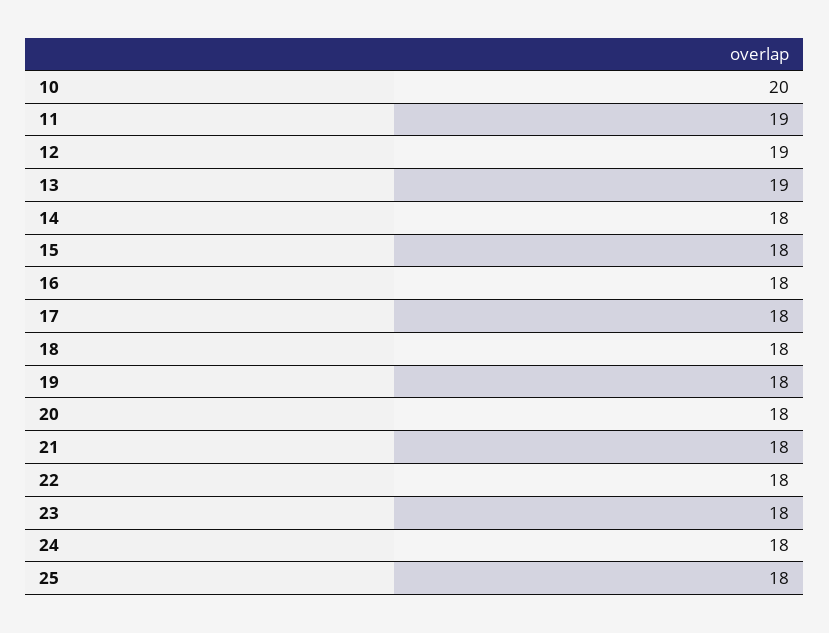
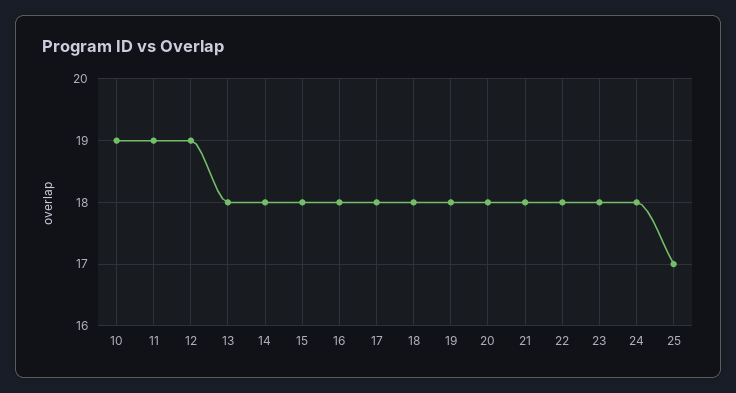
10: 20 -> 19
13: 19 -> 18
25: 18 -> 17

